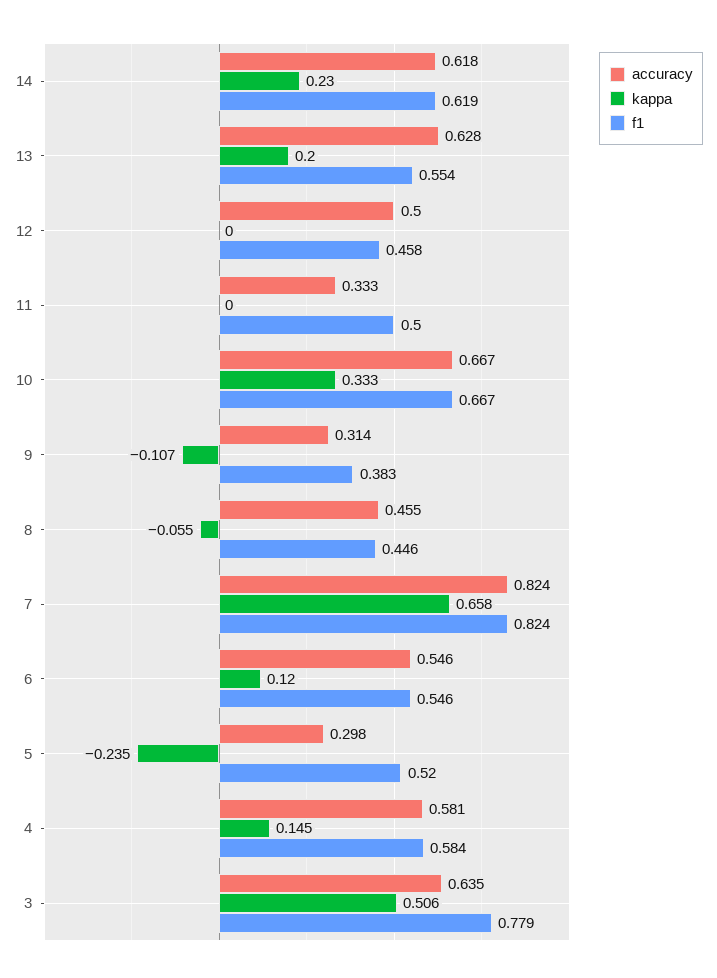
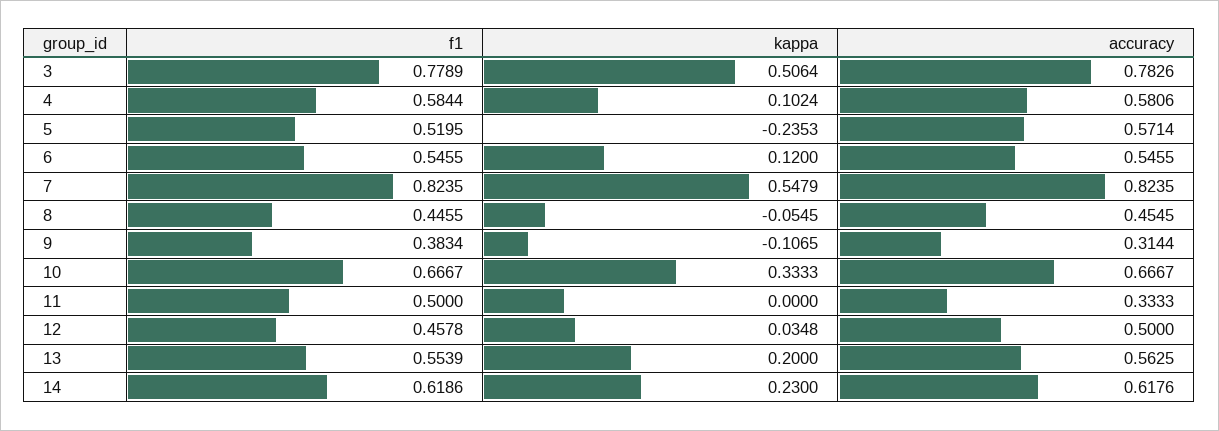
accuracy, 13: 0.628 -> 0.5625
kappa, 12: 0 -> 0.0348
kappa, 7: 0.658 -> 0.5479
accuracy, 5: 0.298 -> 0.5714
kappa, 4: 0.145 -> 0.1024
accuracy, 3: 0.635 -> 0.7826

